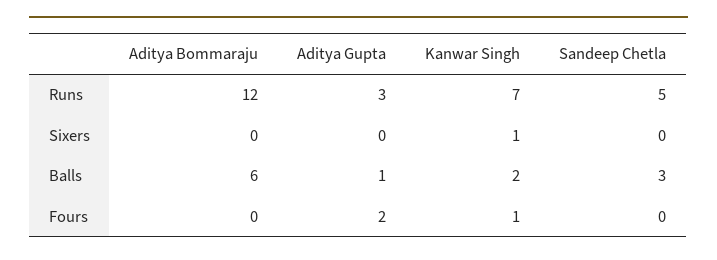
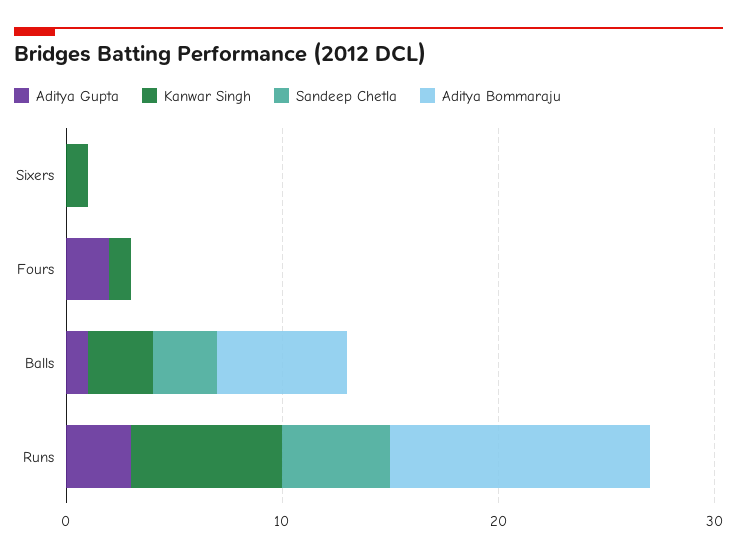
Kanwar Singh, Balls: 2 -> 3

